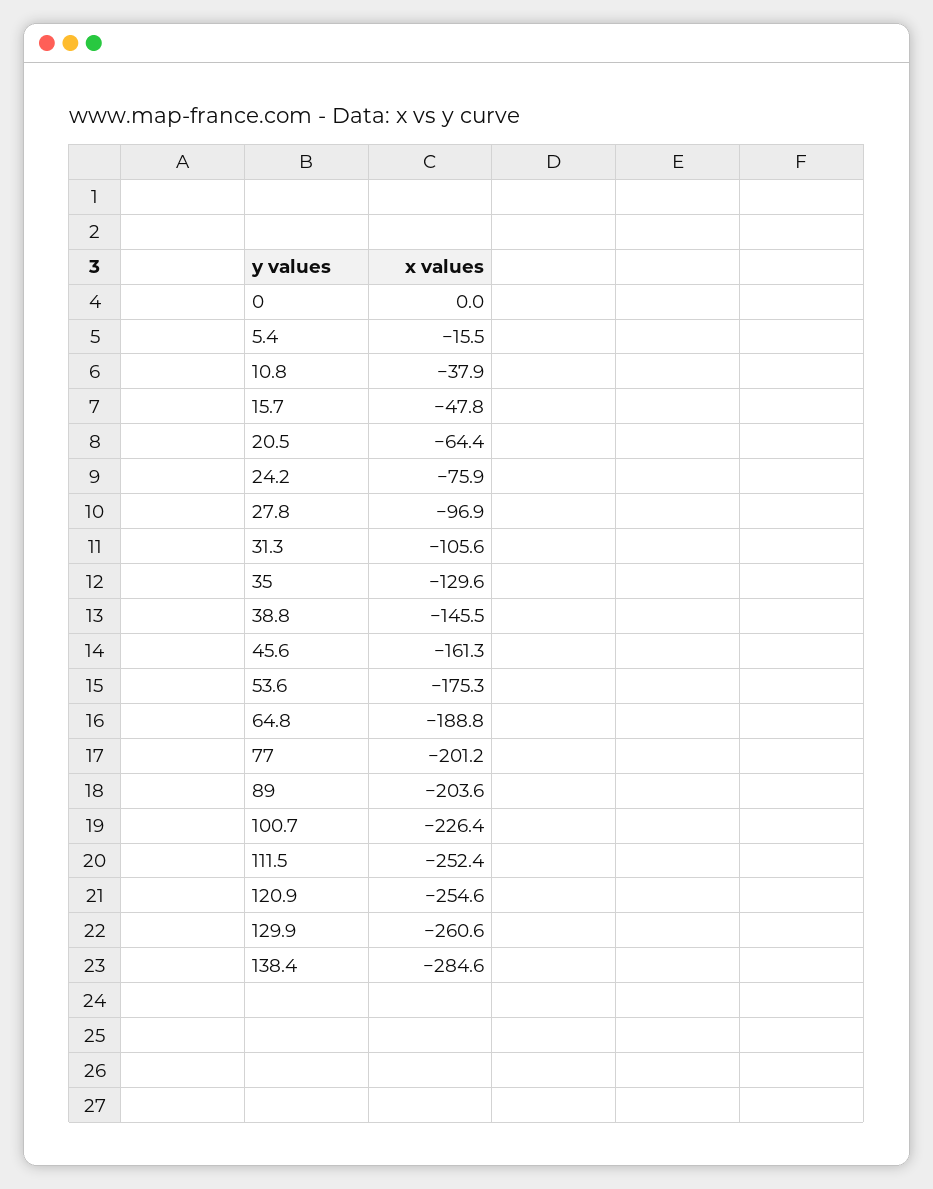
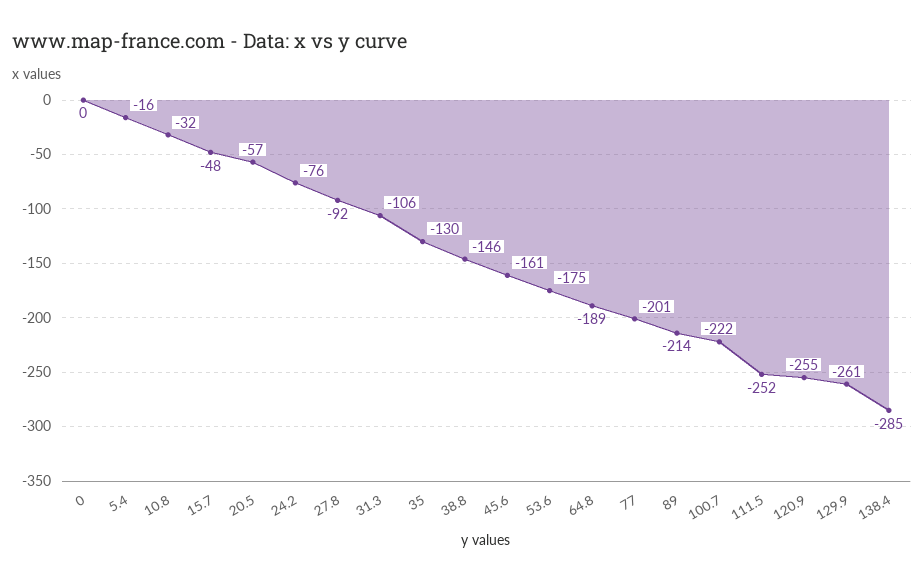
10.8: -37.9 -> -32
20.5: -64.4 -> -57
27.8: -96.9 -> -92
89: -203.6 -> -214
100.7: -226.4 -> -222

